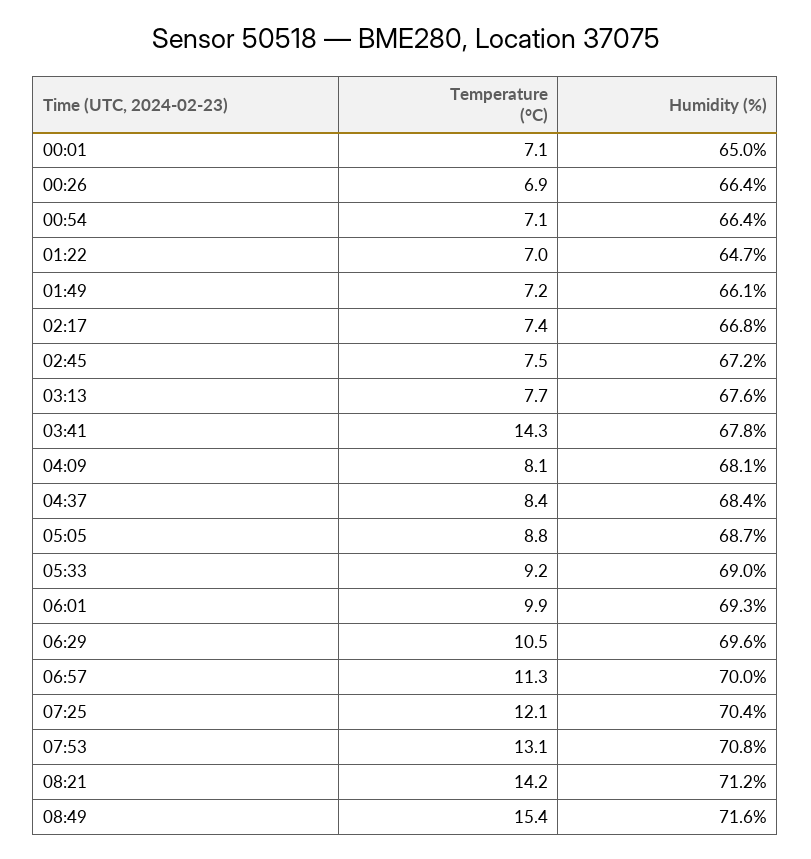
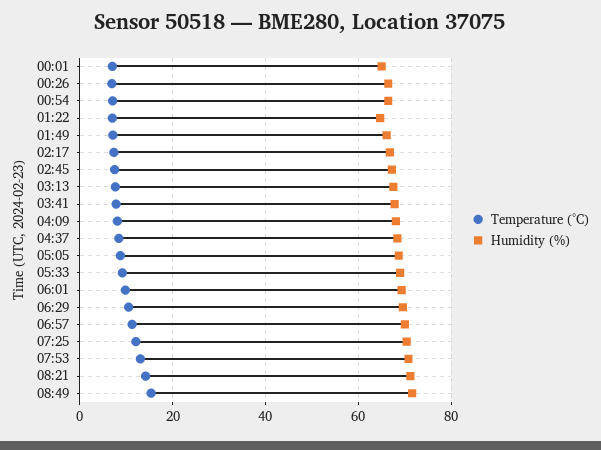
Temperature (°C), 03:41: 14.3 -> 8

